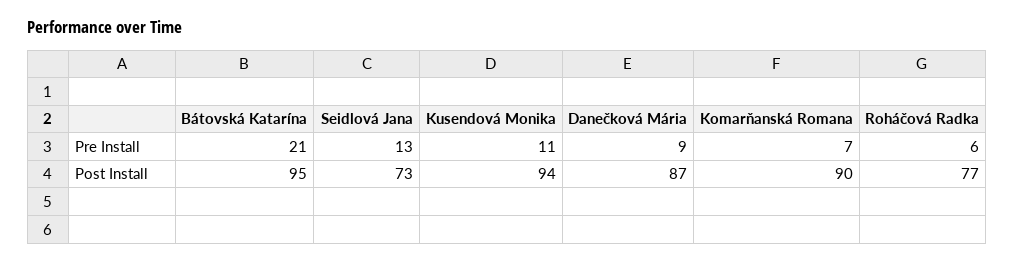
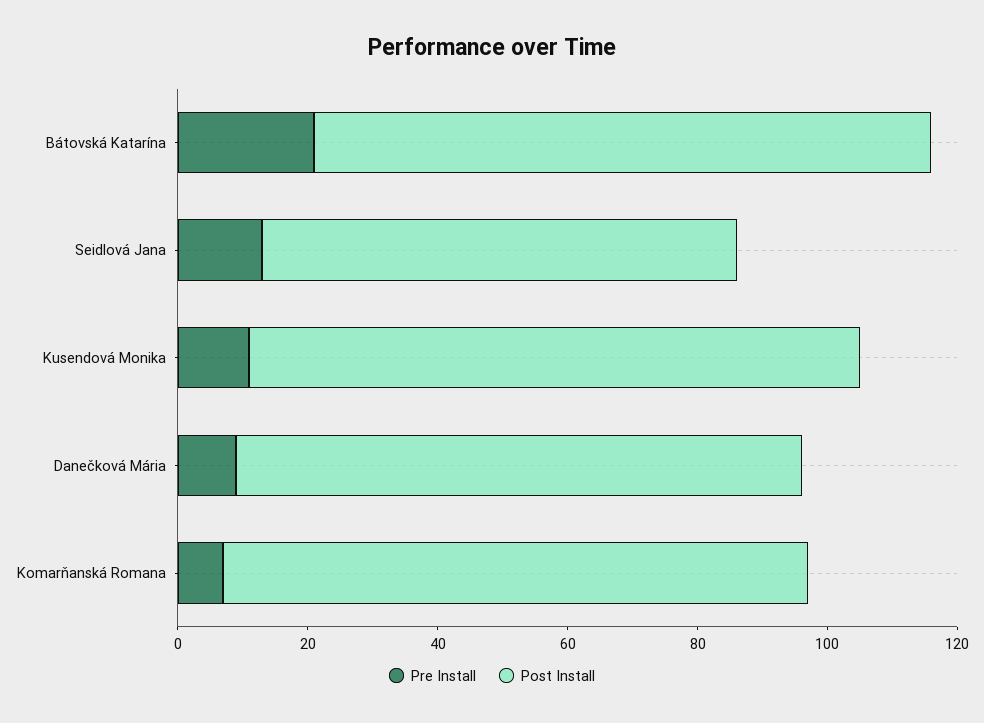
Pre Install, Roháčová Radka: 6 -> none
Post Install, Roháčová Radka: 77 -> none

